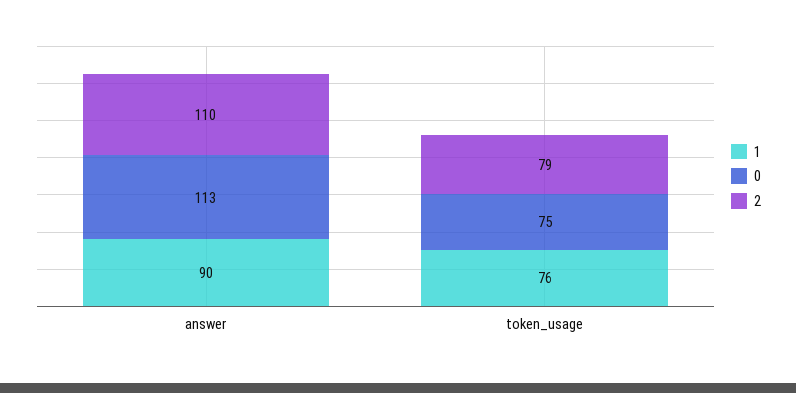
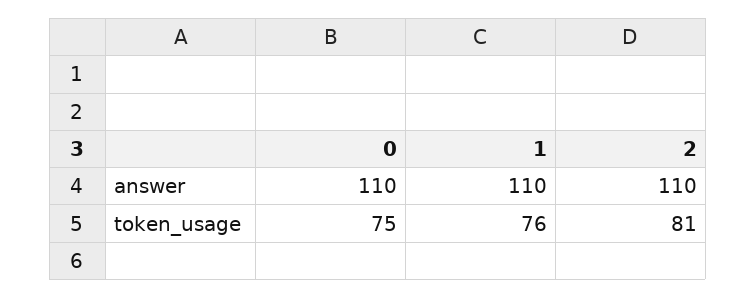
1, answer: 90 -> 110
0, answer: 113 -> 110
2, token_usage: 79 -> 81

